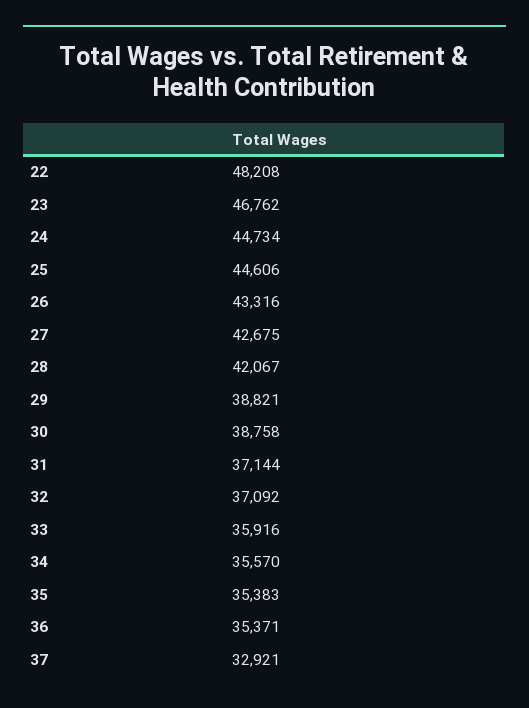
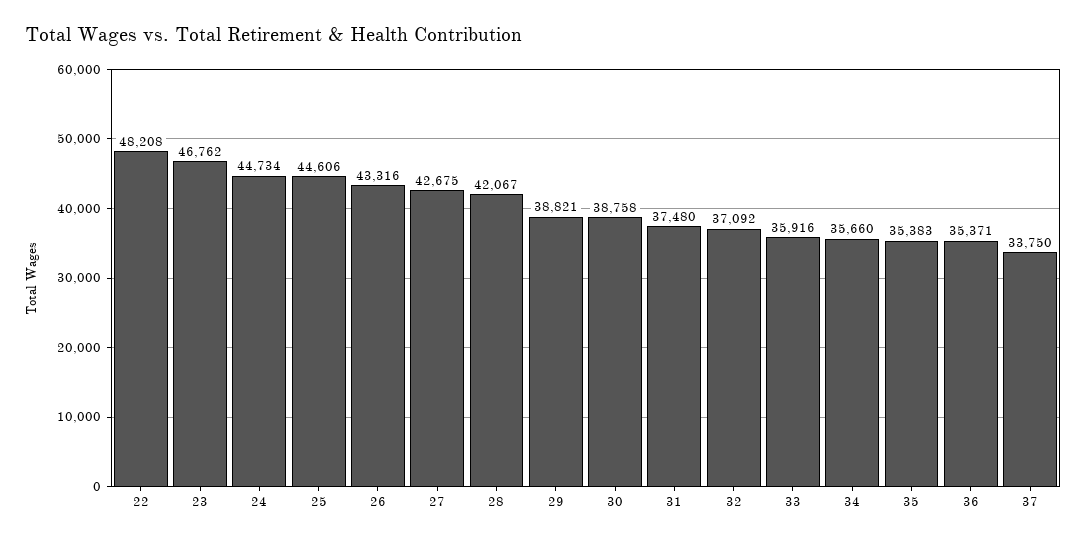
31: 37144 -> 37480
34: 35570 -> 35660
37: 32921 -> 33750

